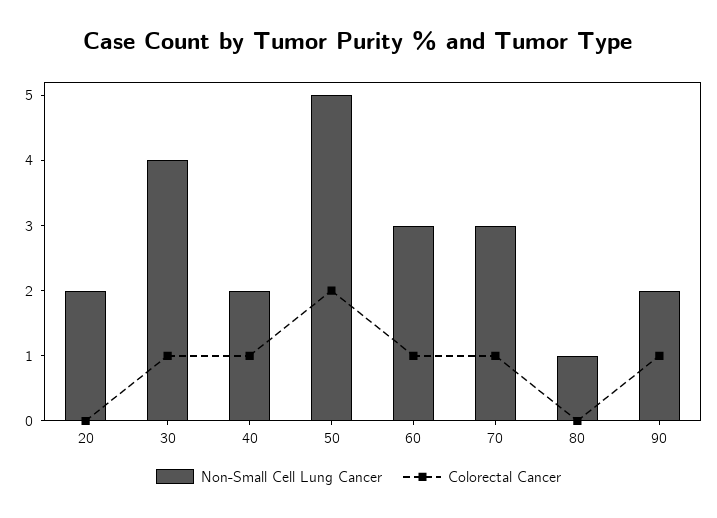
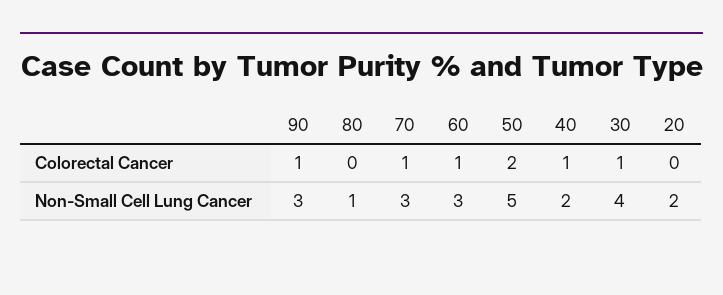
Non-Small Cell Lung Cancer, 90: 2 -> 3

